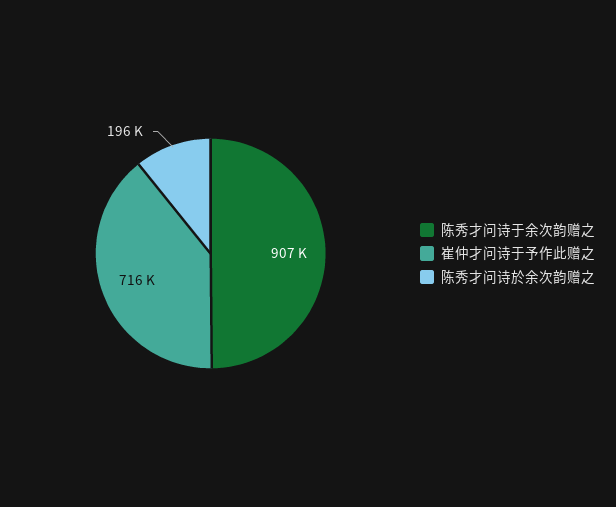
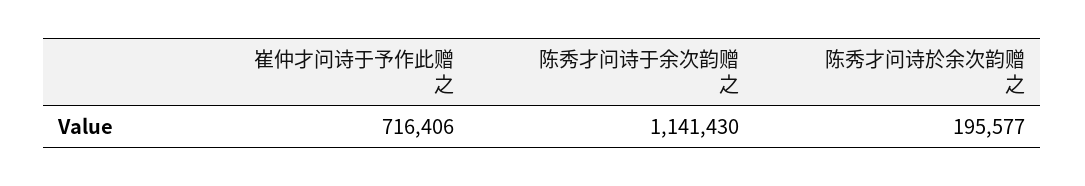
陈秀才问诗于余次韵赠之: 907000 -> 1141430

